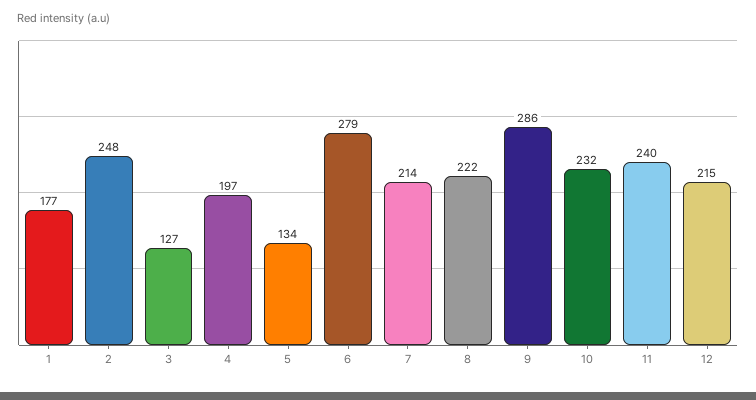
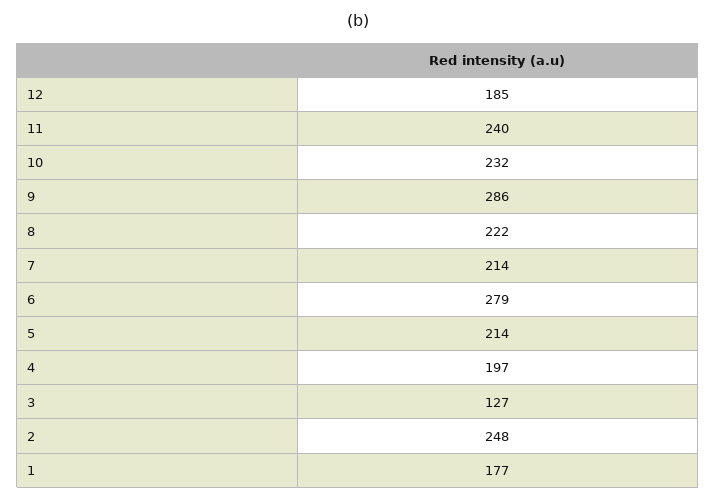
5: 134 -> 214
12: 215 -> 185

